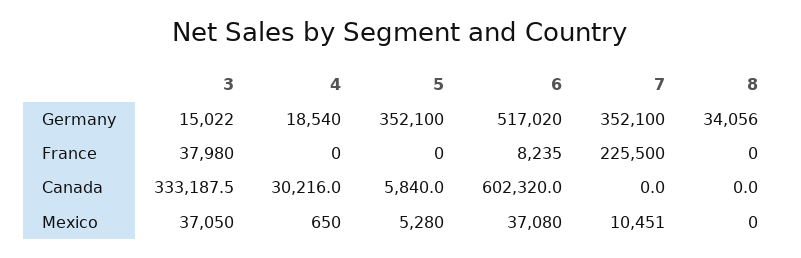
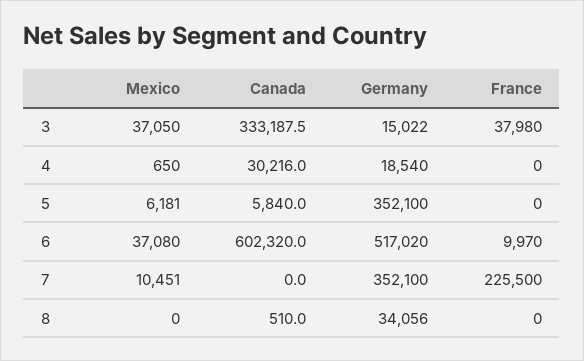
6, France: 8235 -> 9970
8, Canada: 0 -> 510
5, Mexico: 5280 -> 6181

